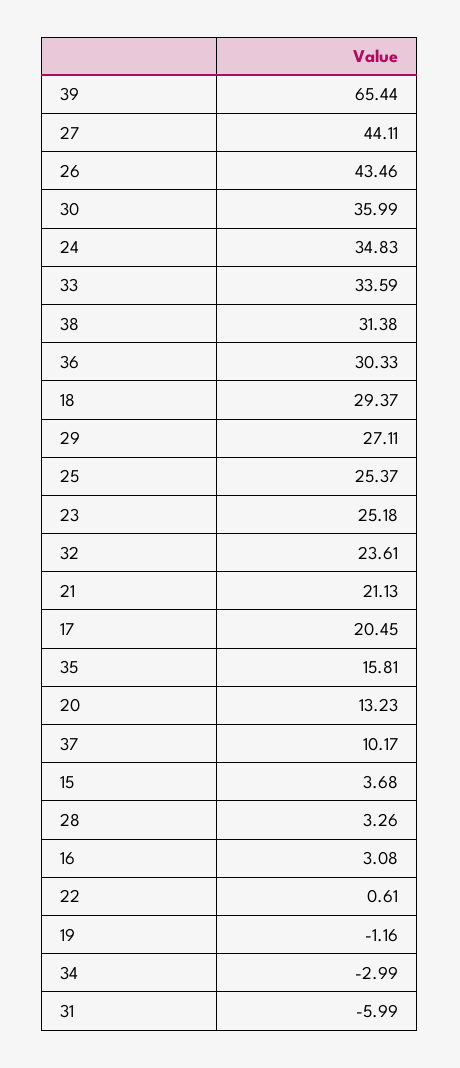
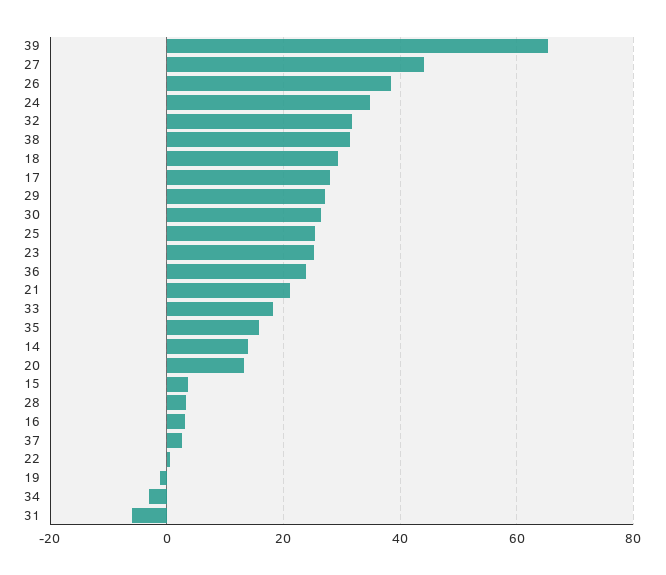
26: 43.46 -> 38
30: 35.99 -> 26
33: 33.59 -> 18
36: 30.33 -> 24
32: 23.61 -> 32
17: 20.45 -> 28
37: 10.17 -> 2
14: none -> 14

